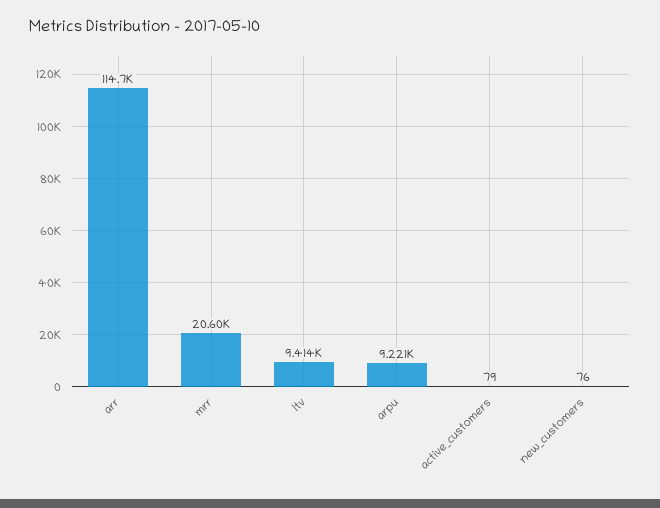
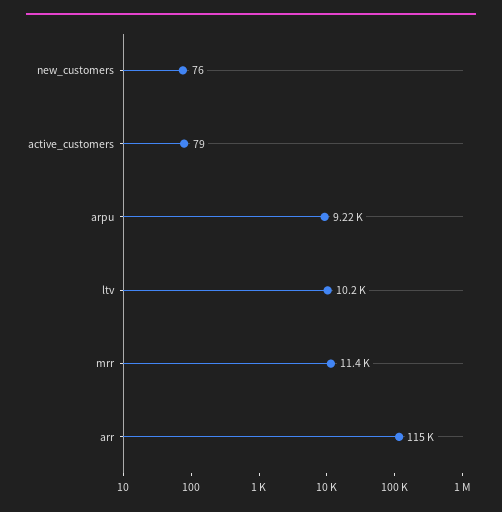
mrr: 20600 -> 11400
ltv: 9414 -> 10200

